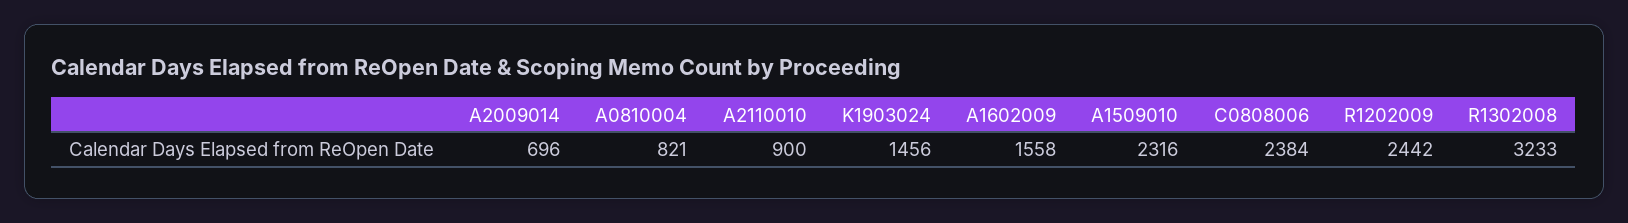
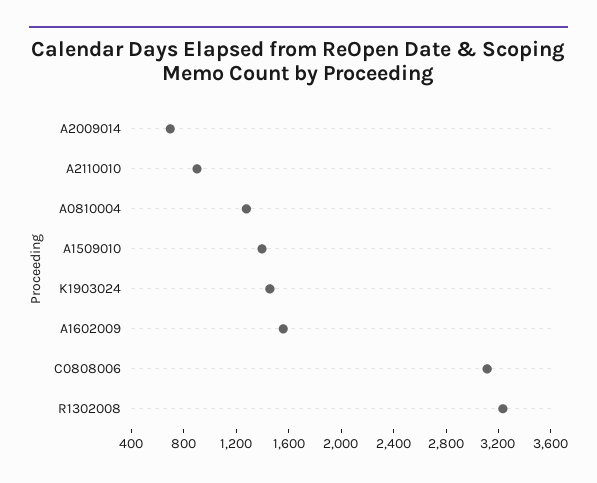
A0810004: 821 -> 1300
A1509010: 2316 -> 1400
C0808006: 2384 -> 3100
R1202009: 2442 -> none

